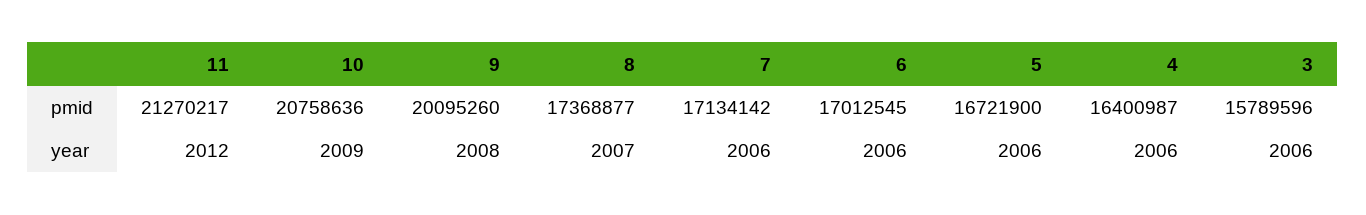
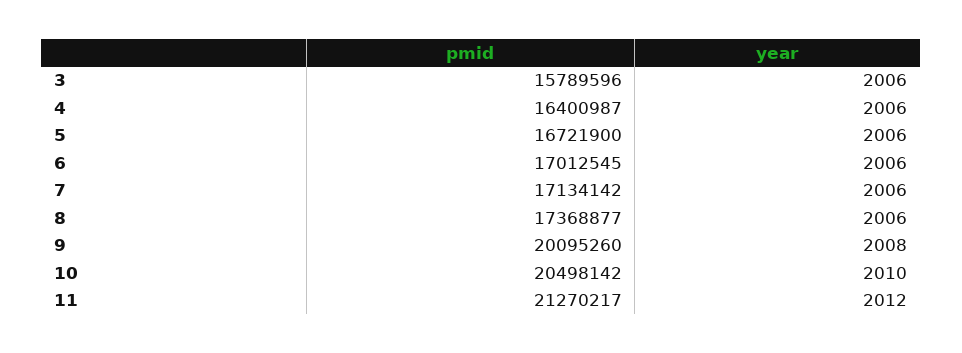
10, pmid: 20758636 -> 20498142
10, year: 2009 -> 2010
8, year: 2007 -> 2006

